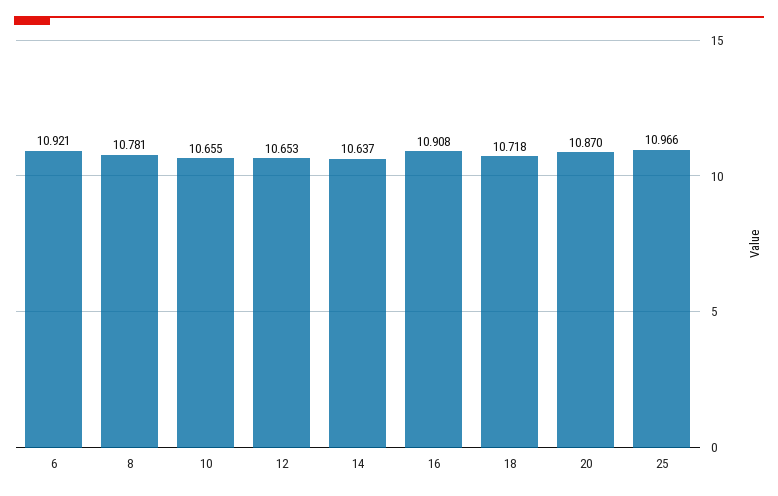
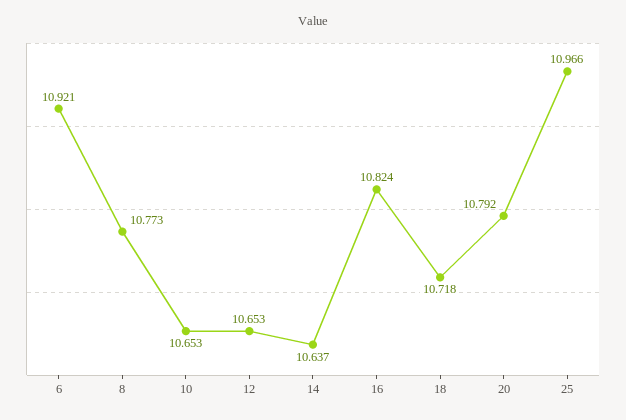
8: 10.781 -> 10.773
10: 10.655 -> 10.653
16: 10.908 -> 10.824
20: 10.87 -> 10.792

